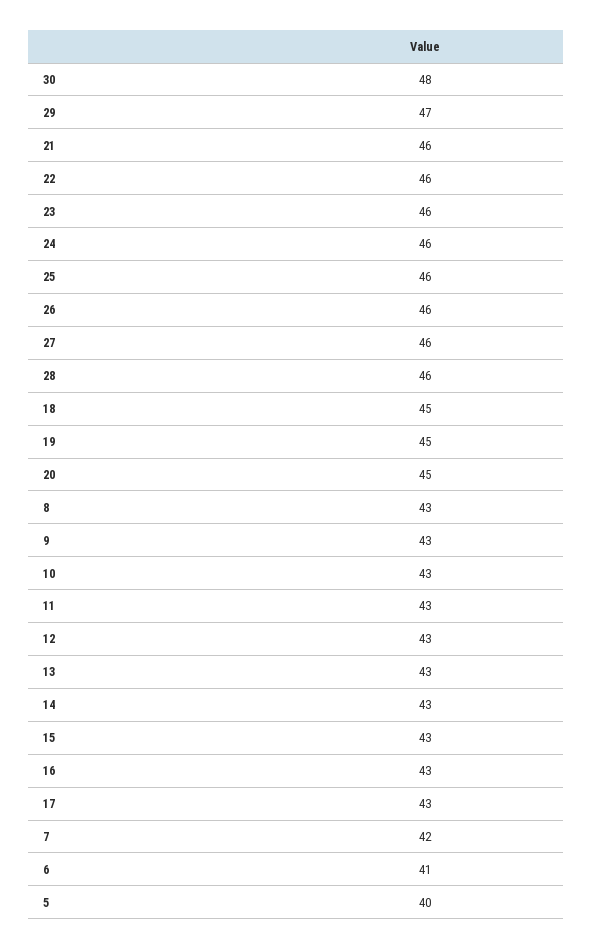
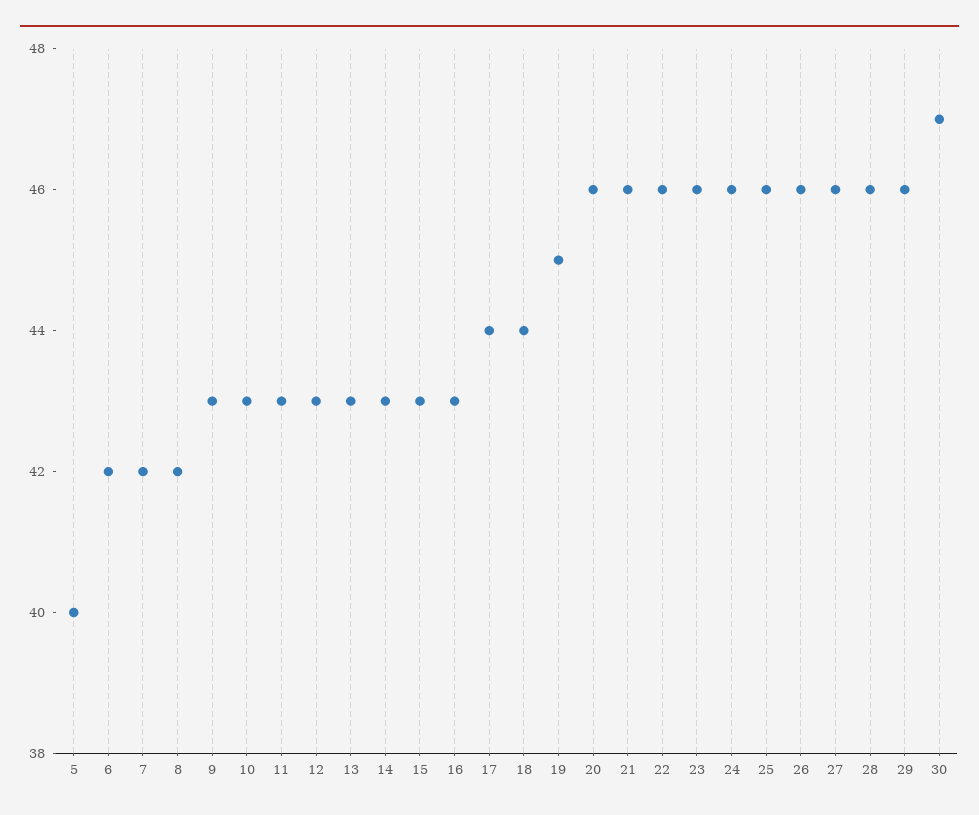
30: 48 -> 47
29: 47 -> 46
18: 45 -> 44
20: 45 -> 46
8: 43 -> 42
17: 43 -> 44
6: 41 -> 42

